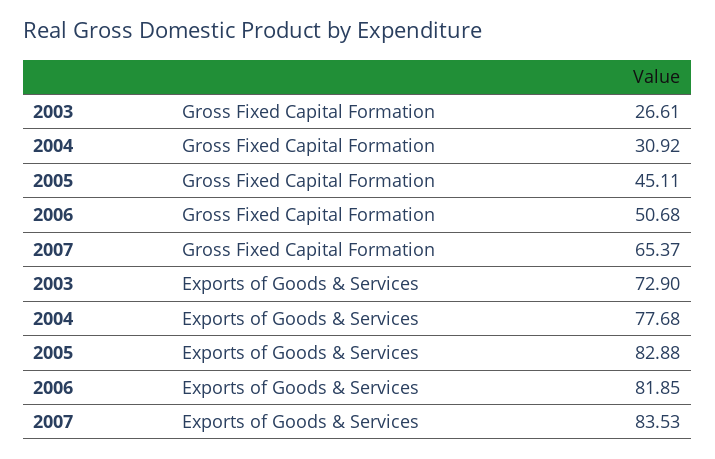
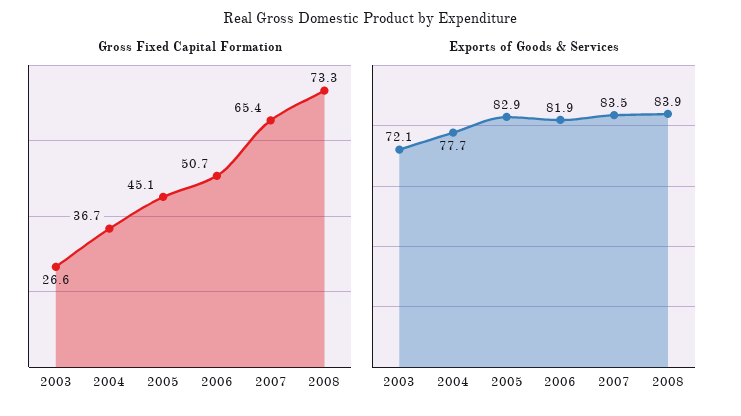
Gross Fixed Capital Formation, 2004: 30.92 -> 36.7
Exports of Goods & Services, 2003: 72.9 -> 72.1
Gross Fixed Capital Formation, 2008: none -> 73.3
Exports of Goods & Services, 2008: none -> 83.9

